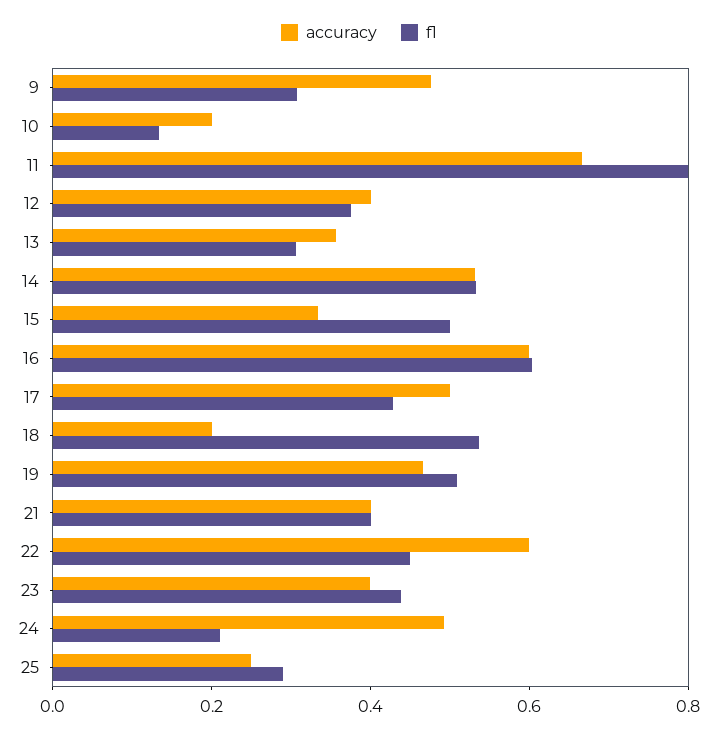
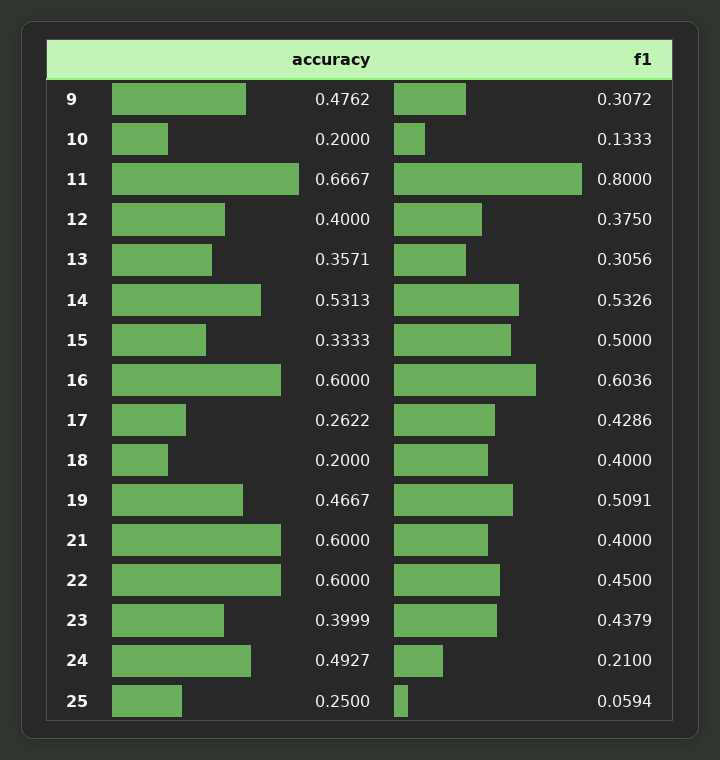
accuracy, 17: 0.5 -> 0.2622
f1, 18: 0.55 -> 0.4
accuracy, 21: 0.4 -> 0.6
f1, 25: 0.3 -> 0.0594

